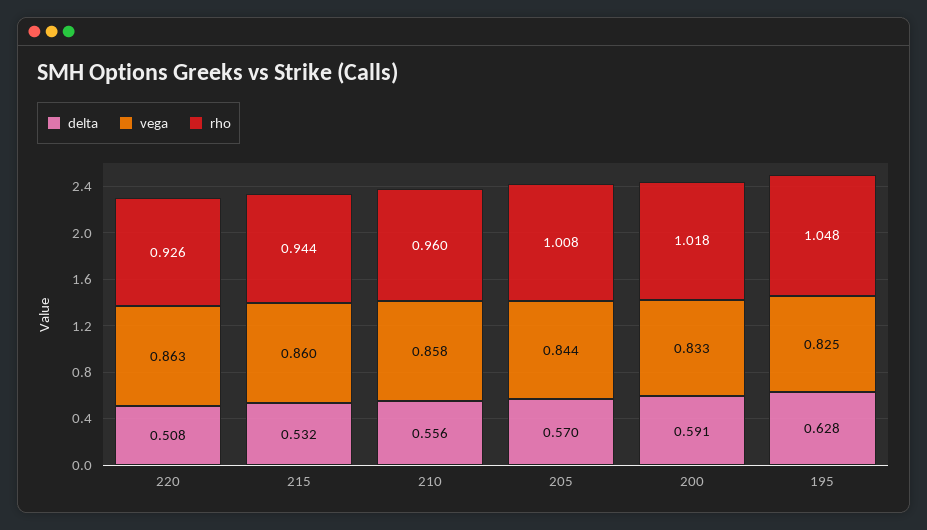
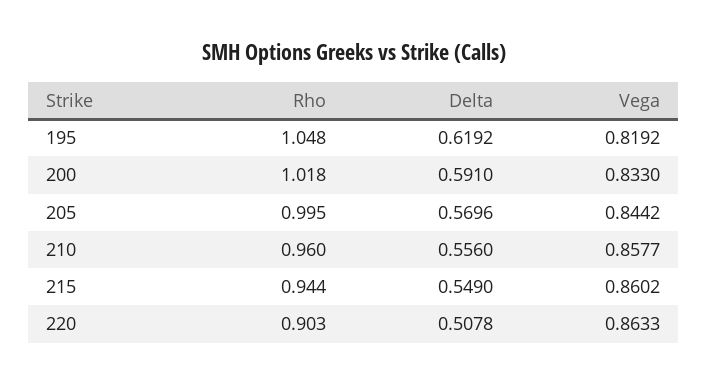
rho, 220: 0.926 -> 0.903
delta, 215: 0.532 -> 0.549
rho, 205: 1.008 -> 0.995
delta, 195: 0.628 -> 0.6192
vega, 195: 0.825 -> 0.8192

